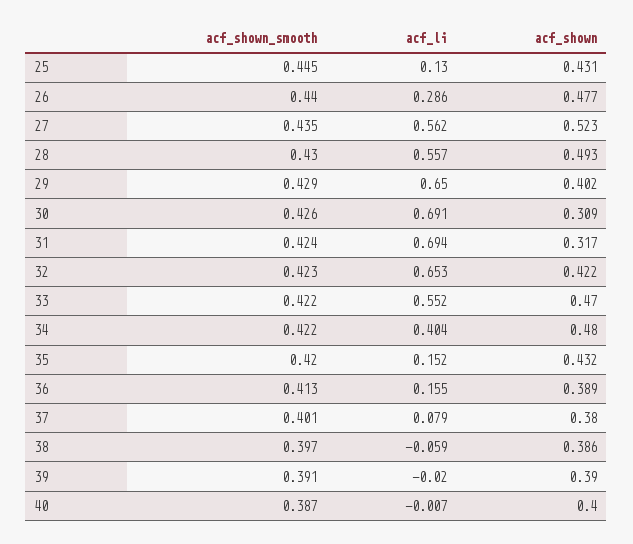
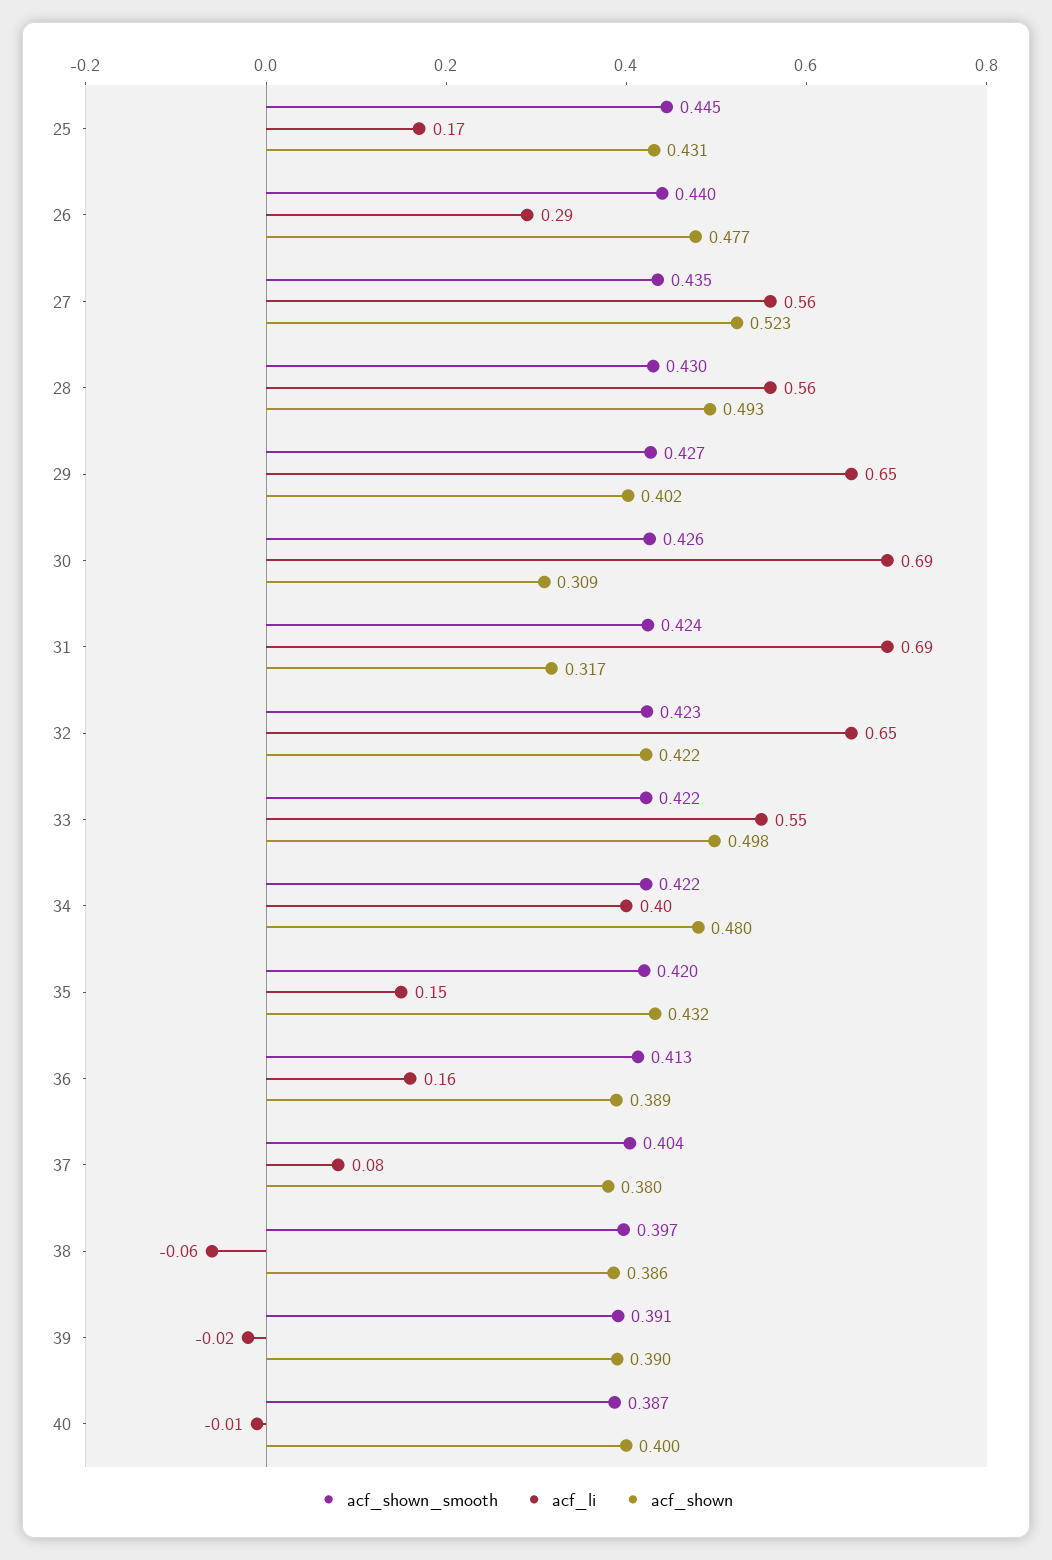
acf_li, 25: 0.13 -> 0.17
acf_shown_smooth, 29: 0.429 -> 0.427
acf_shown, 33: 0.47 -> 0.498
acf_shown_smooth, 37: 0.401 -> 0.404

